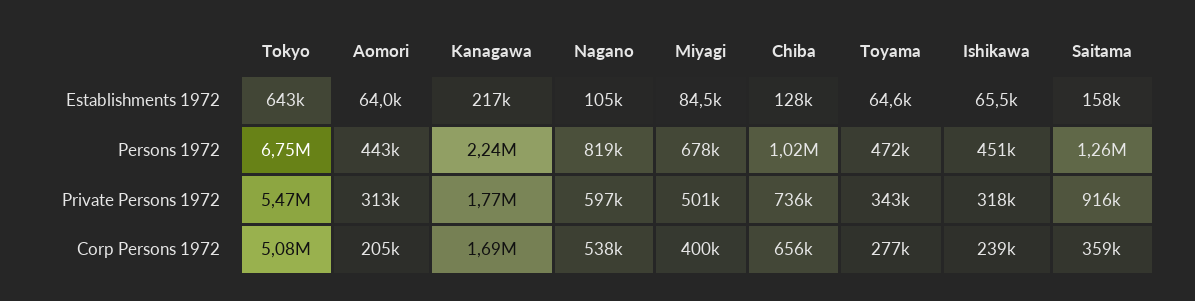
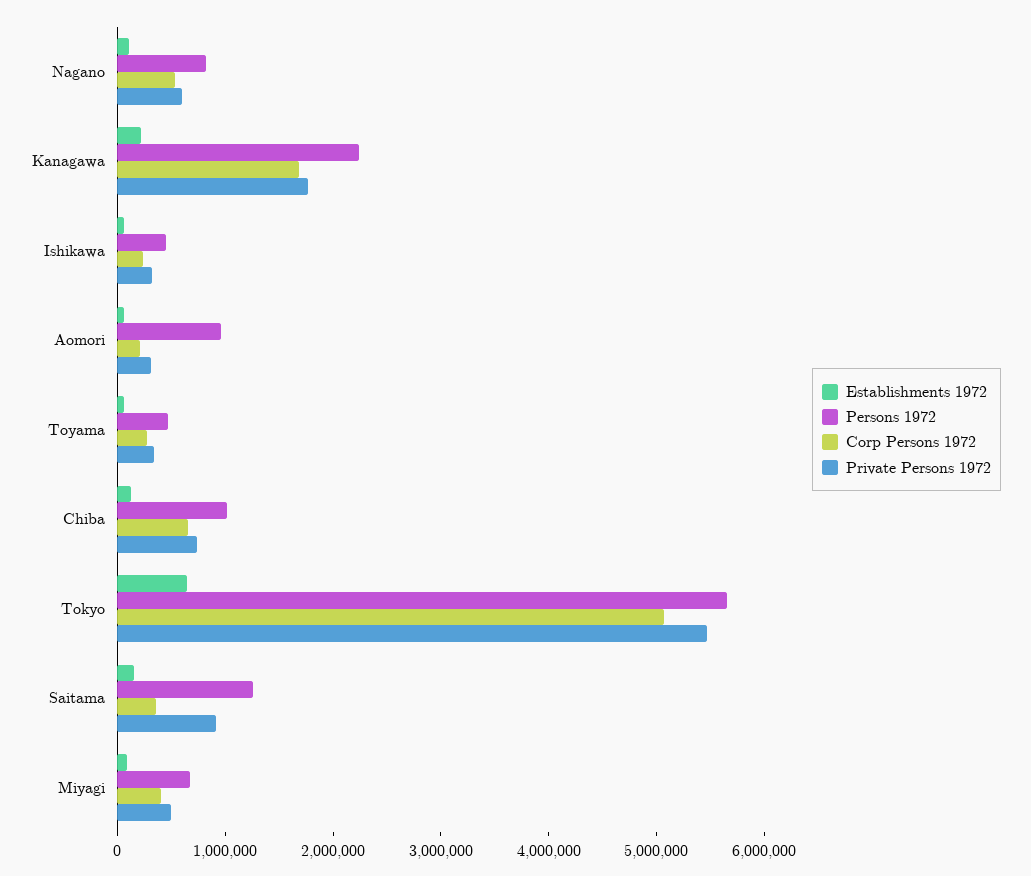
Persons 1972, Tokyo: 6750000 -> 5600000
Persons 1972, Aomori: 443000 -> 1000000

